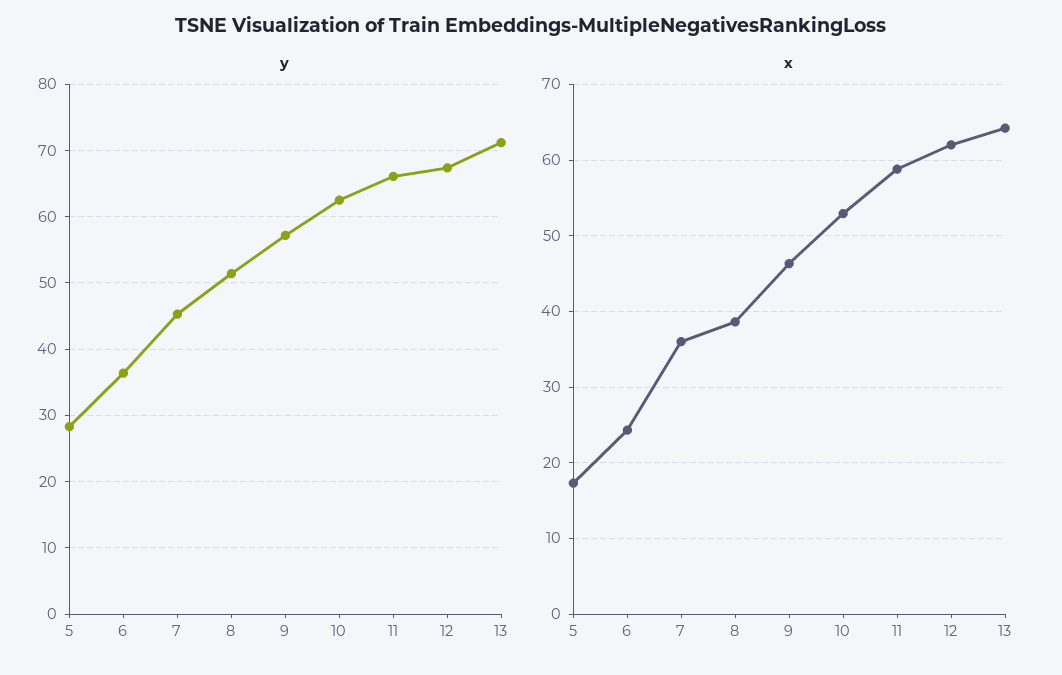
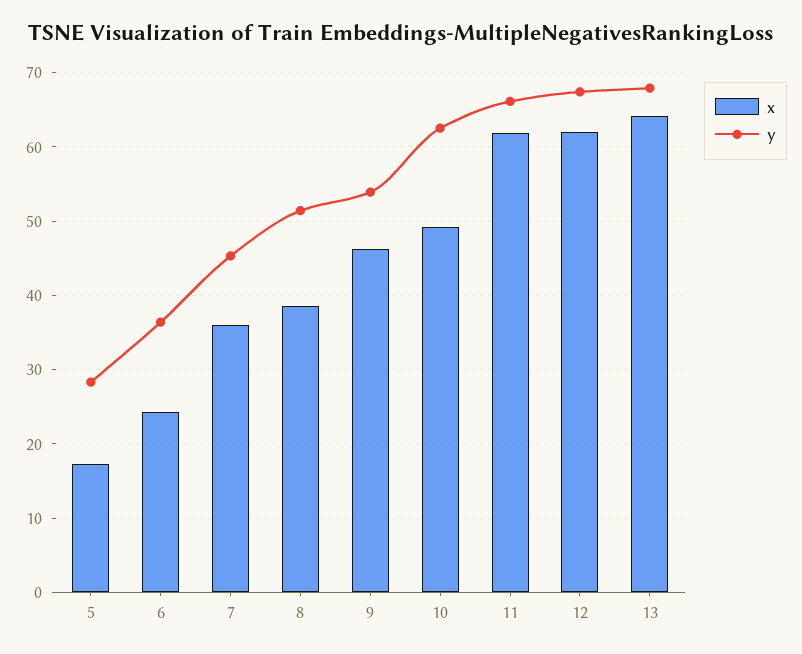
y, 9: 57 -> 54
y, 13: 71 -> 68
x, 10: 53 -> 49
x, 11: 59 -> 62

